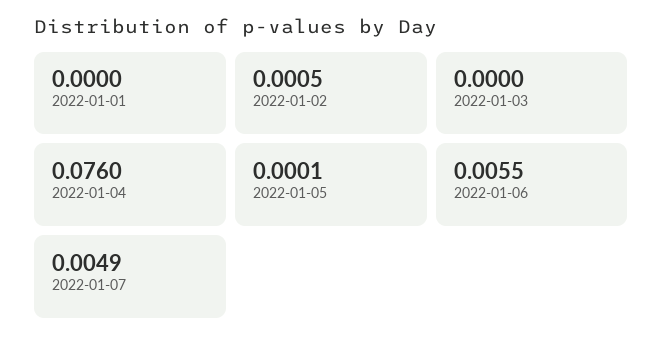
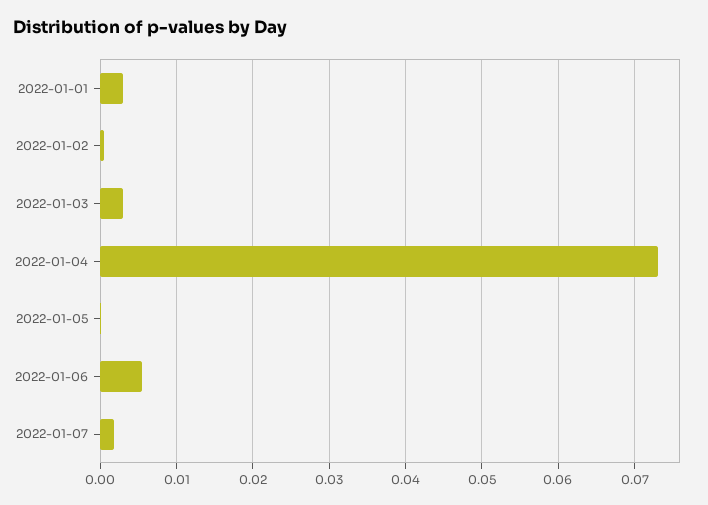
2022-01-01: 0 -> 0.003
2022-01-03: 0 -> 0.003
2022-01-04: 0.076 -> 0.073
2022-01-07: 0.0049 -> 0.002

